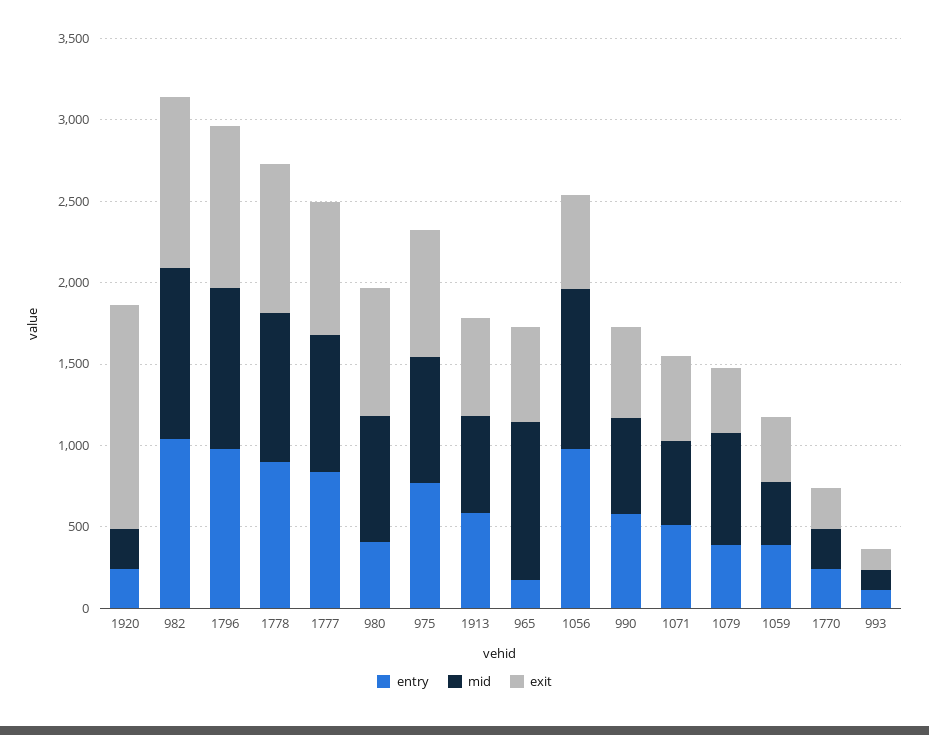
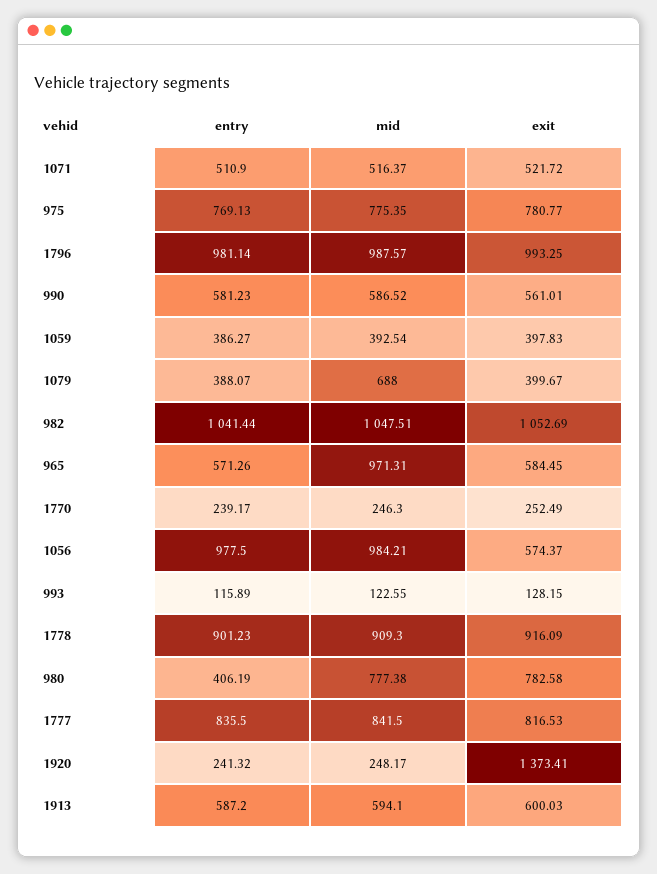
entry, 965: 200 -> 571.26

